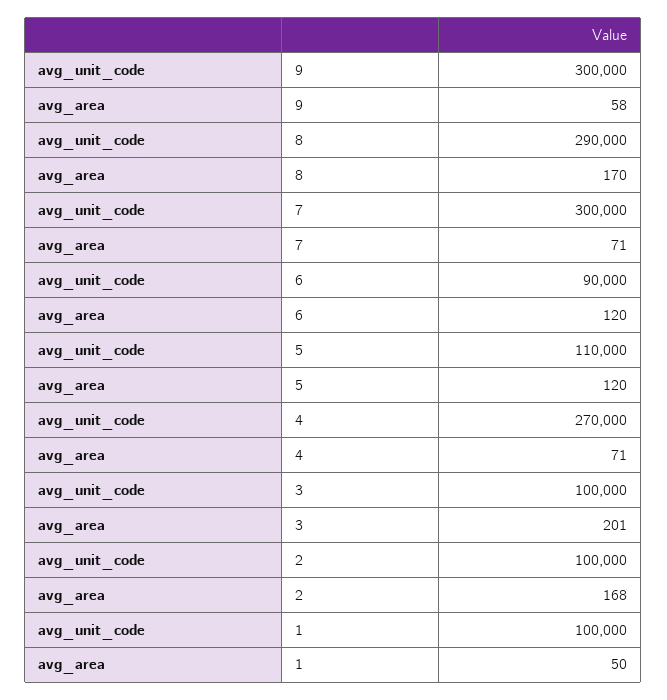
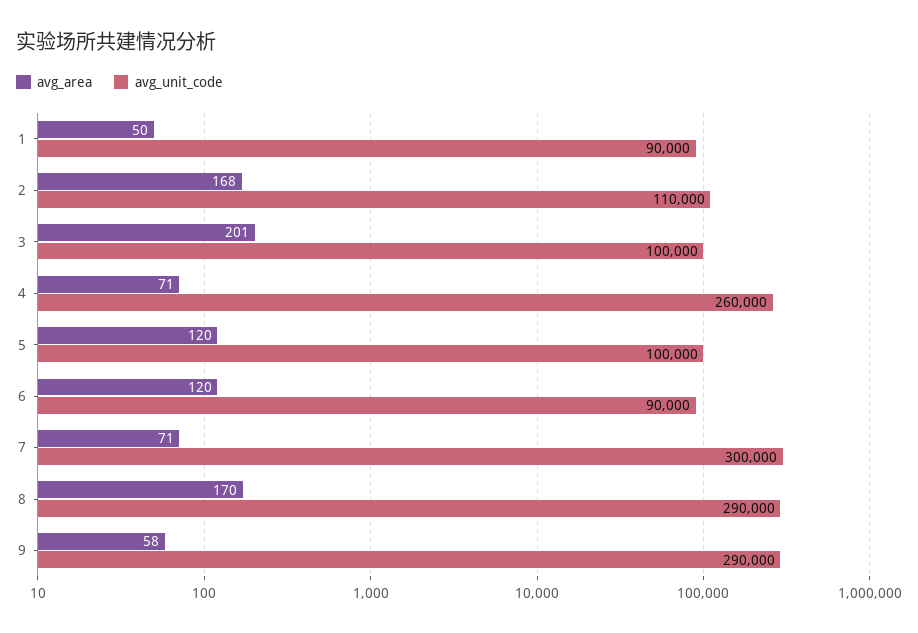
avg_unit_code, 9: 300000 -> 290000
avg_unit_code, 5: 110000 -> 100000
avg_unit_code, 4: 270000 -> 260000
avg_unit_code, 2: 100000 -> 110000
avg_unit_code, 1: 100000 -> 90000

